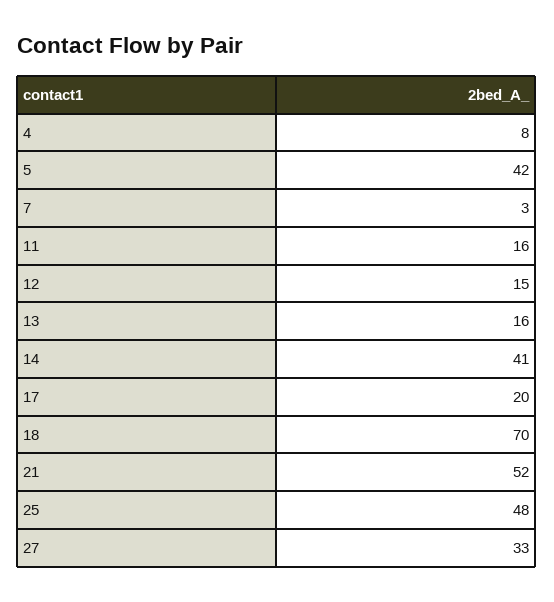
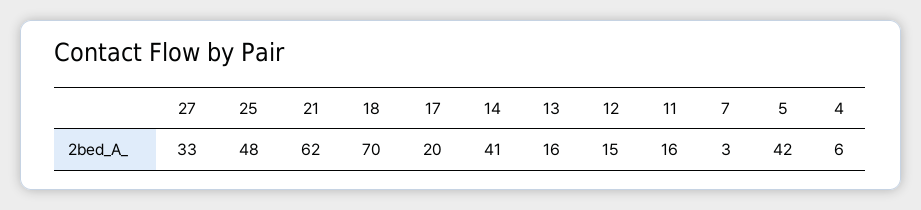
4: 8 -> 6
21: 52 -> 62

